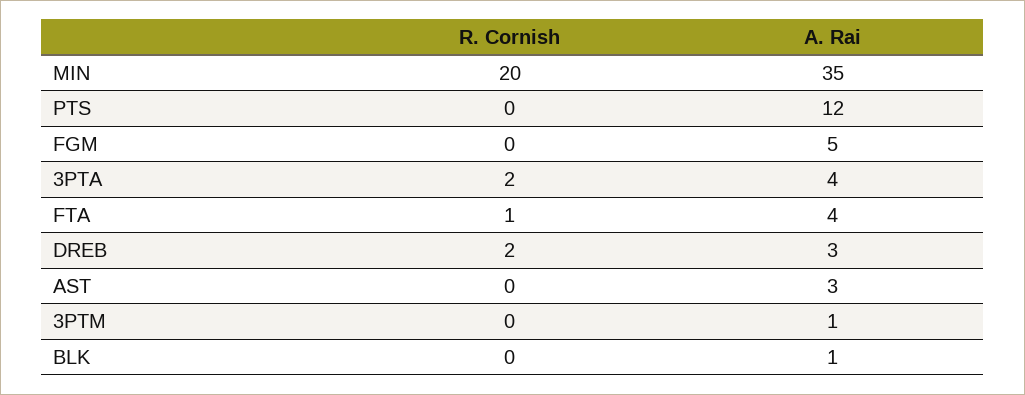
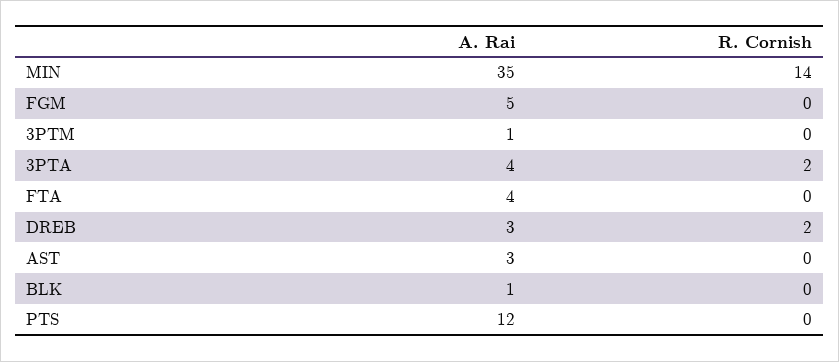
R. Cornish, MIN: 20 -> 14
R. Cornish, FTA: 1 -> 0

